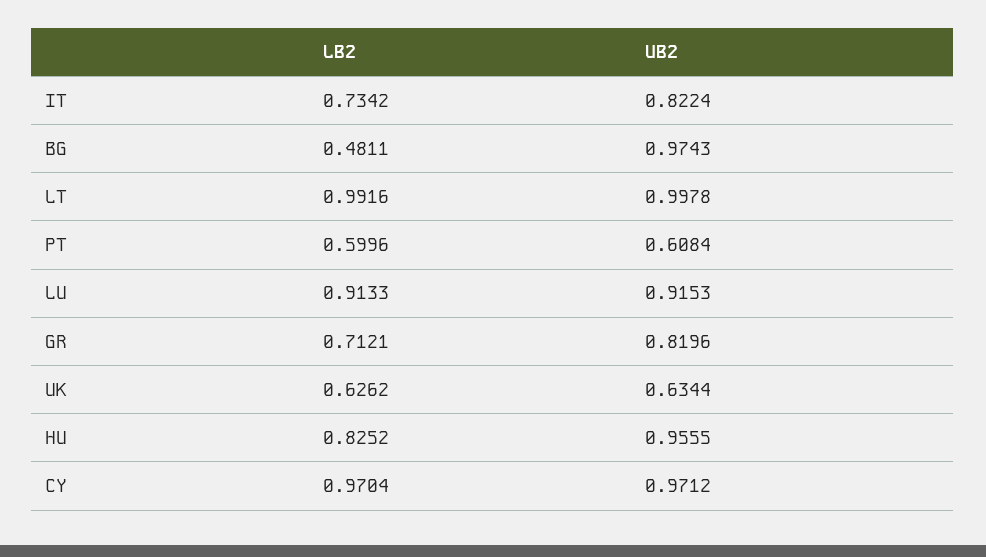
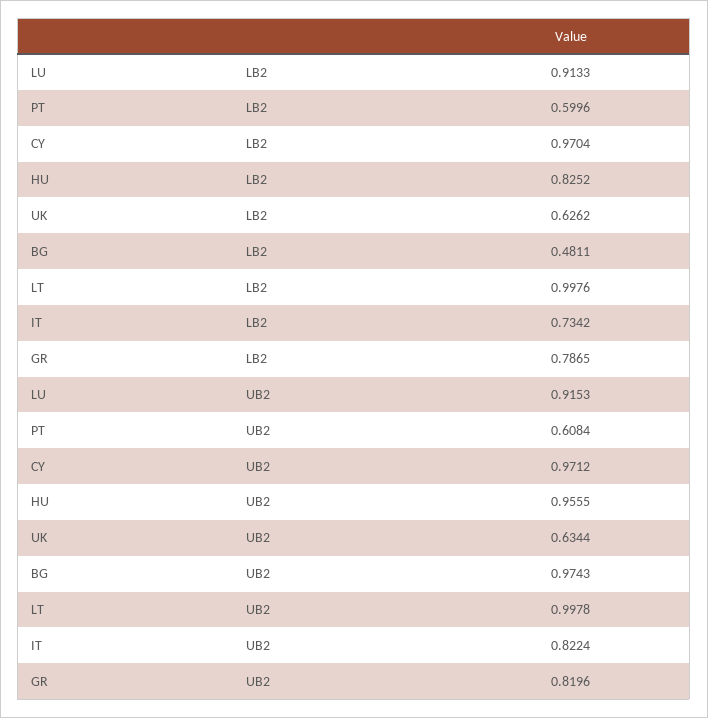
LB2, LT: 0.9916 -> 0.9976
LB2, GR: 0.7121 -> 0.7865

